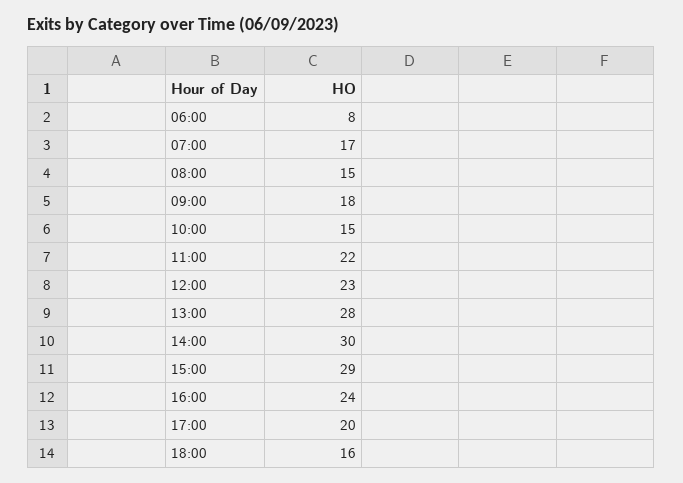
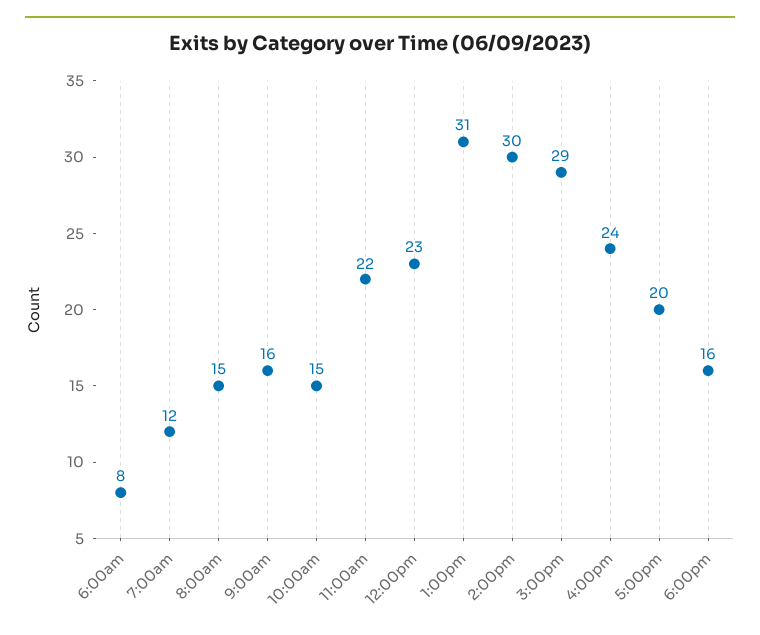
07:00: 17 -> 12
09:00: 18 -> 16
13:00: 28 -> 31

